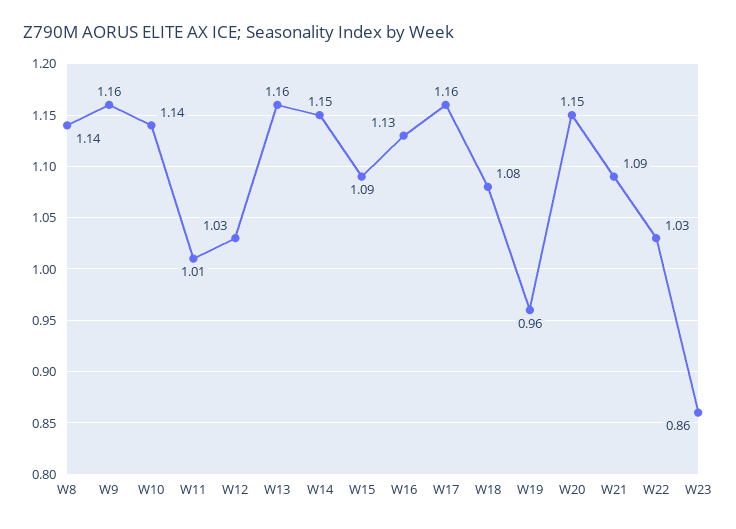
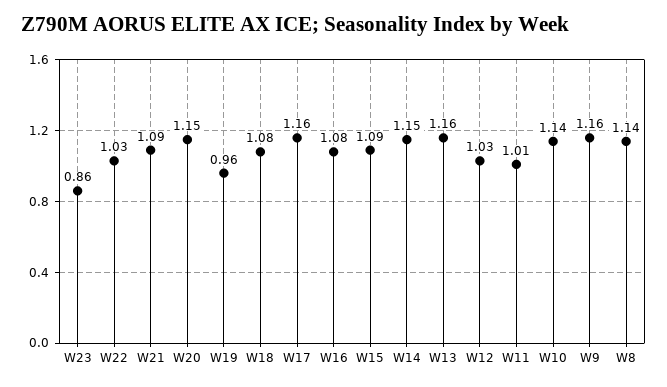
W16: 1.13 -> 1.08

